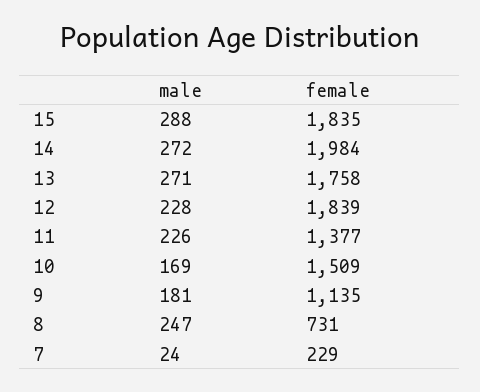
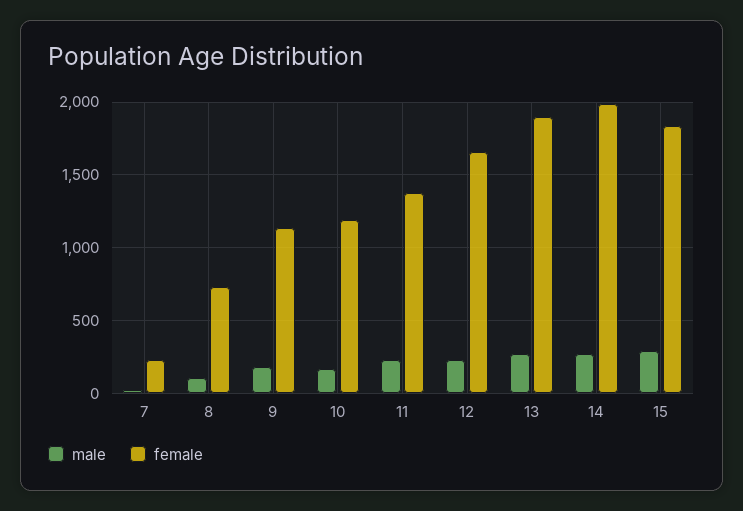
female, 13: 1758 -> 1900
female, 12: 1839 -> 1650
female, 10: 1509 -> 1200
male, 8: 247 -> 100

